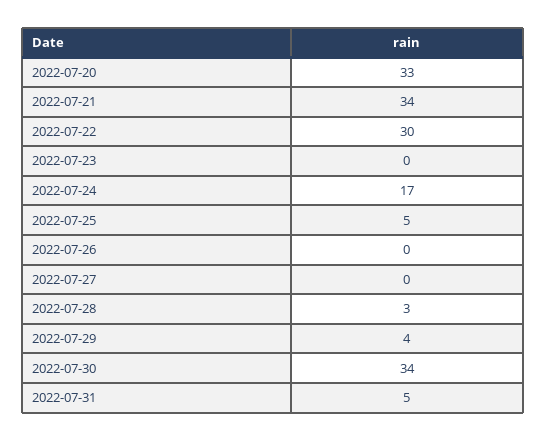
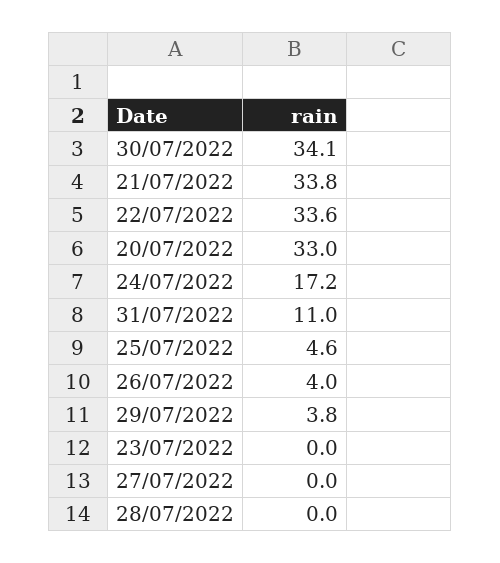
2022-07-22: 30 -> 33.6
2022-07-26: 0 -> 4
2022-07-28: 3 -> 0
2022-07-31: 5 -> 11

